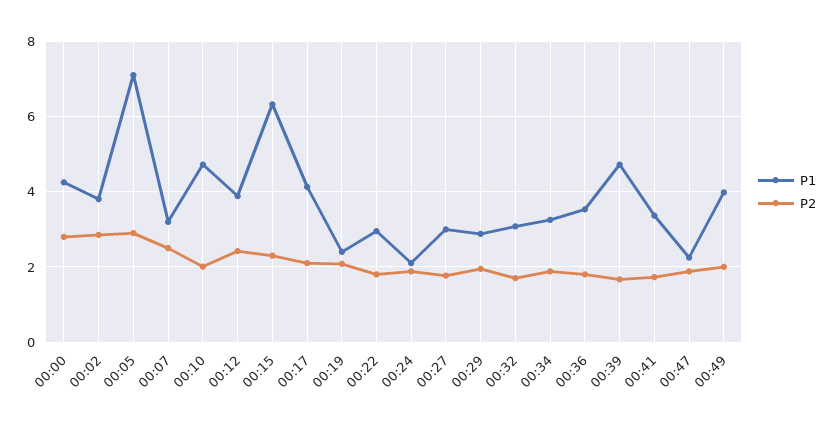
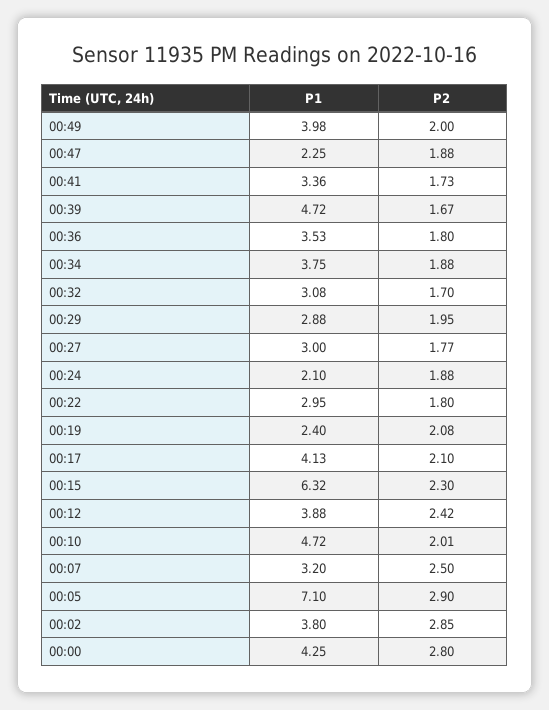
P1, 00:34: 3.2 -> 3.75

